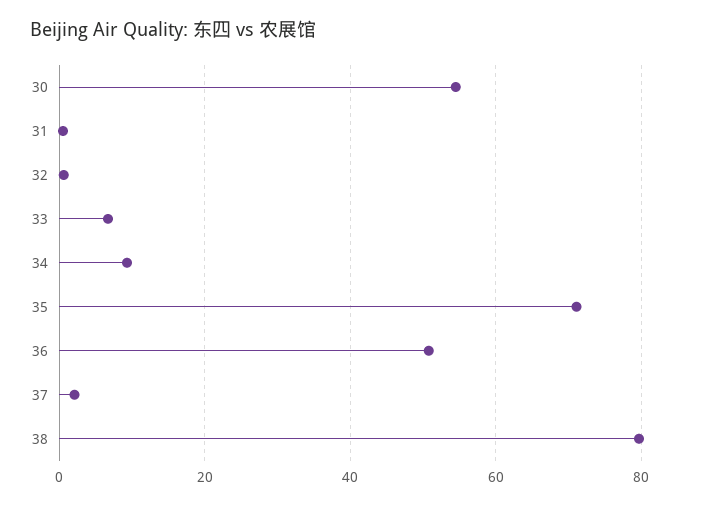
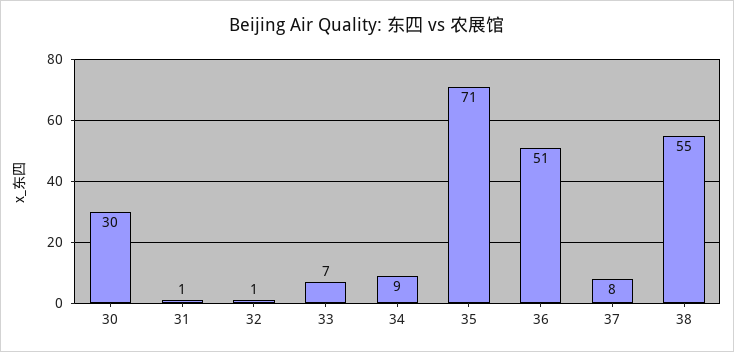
30: 54 -> 30
37: 2 -> 8
38: 80 -> 55

